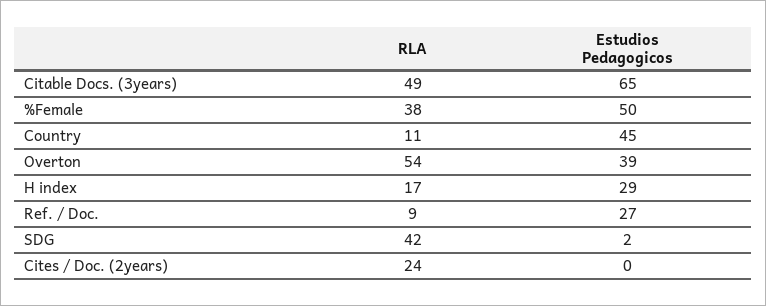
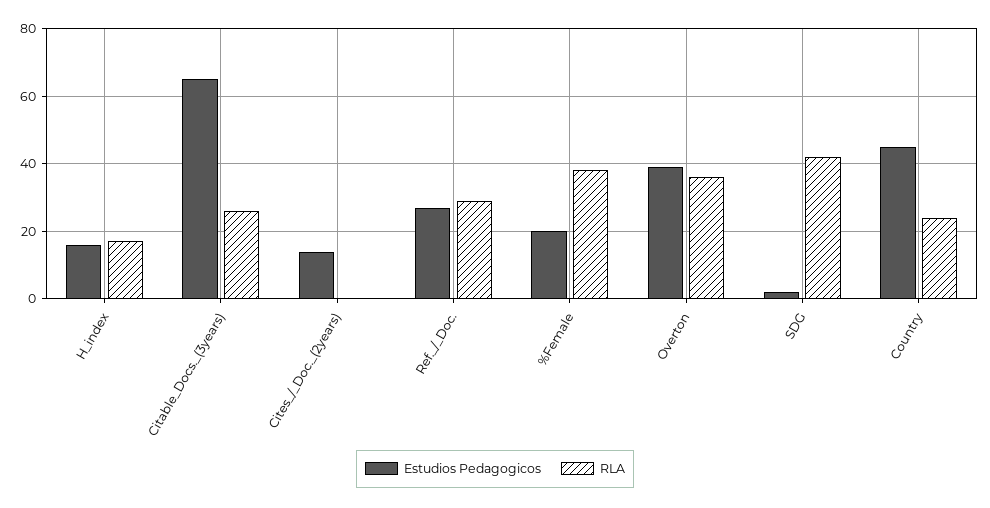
RLA, Citable Docs. (3years): 49 -> 25
Estudios Pedagogicos, %Female: 50 -> 20
RLA, Country: 11 -> 25
RLA, Overton: 54 -> 35
Estudios Pedagogicos, H index: 29 -> 15
RLA, Ref. / Doc.: 9 -> 30
RLA, Cites / Doc. (2years): 24 -> 0
Estudios Pedagogicos, Cites / Doc. (2years): 0 -> 15

